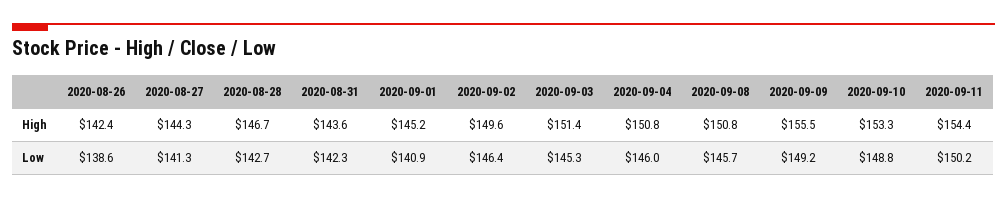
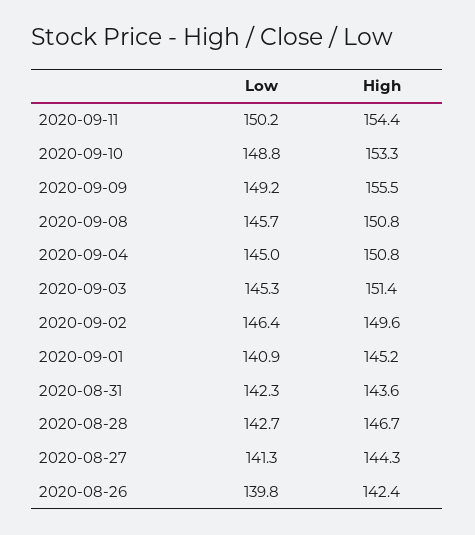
2020-08-26, Low: 138.6 -> 139.8
2020-09-04, Low: 146 -> 145

